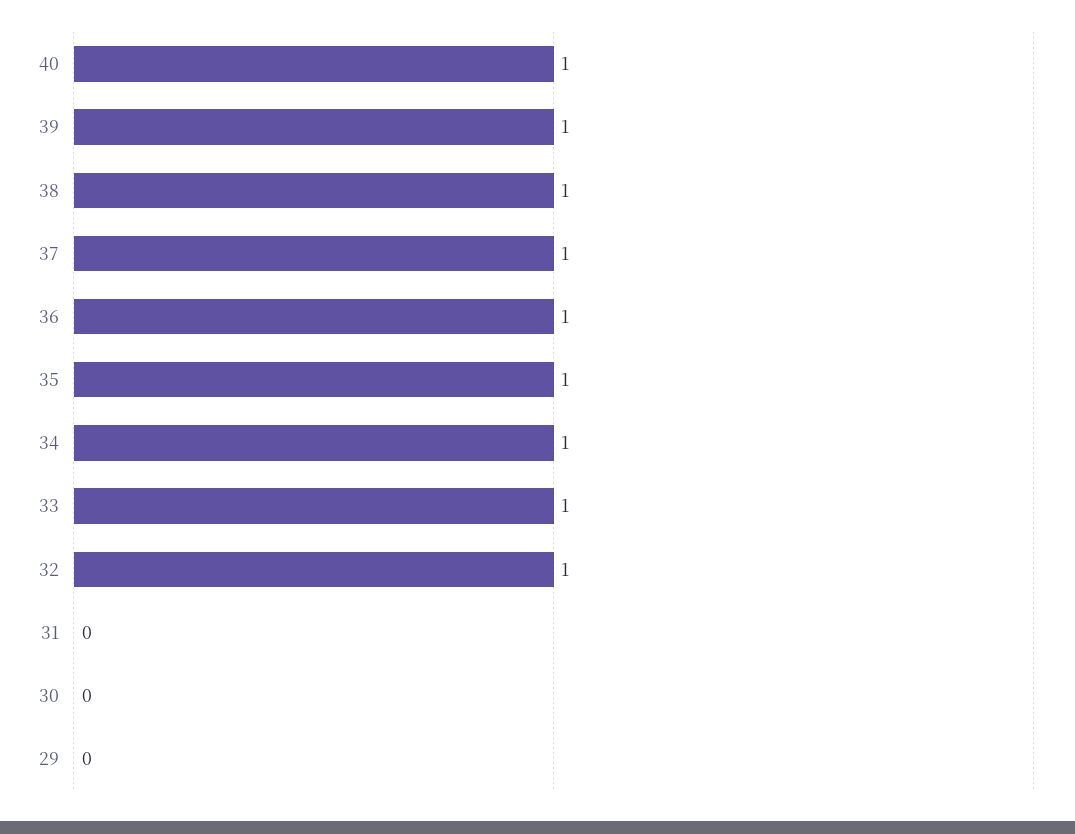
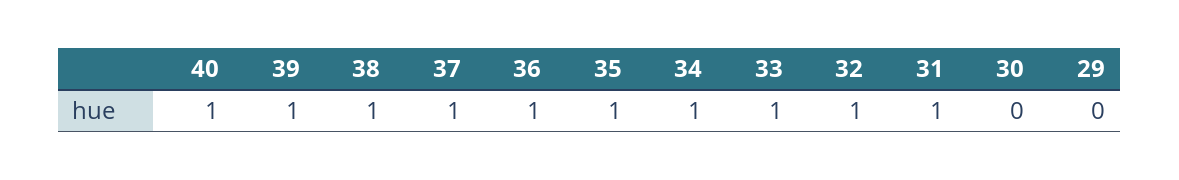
31: 0 -> 1

